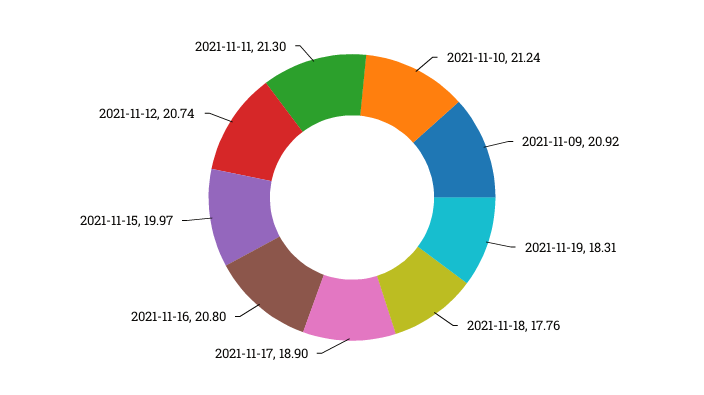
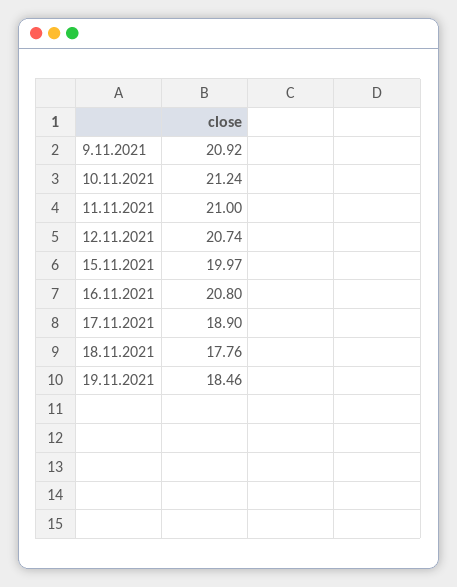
2021-11-19: 18.31 -> 18.46
2021-11-11: 21.3 -> 21

